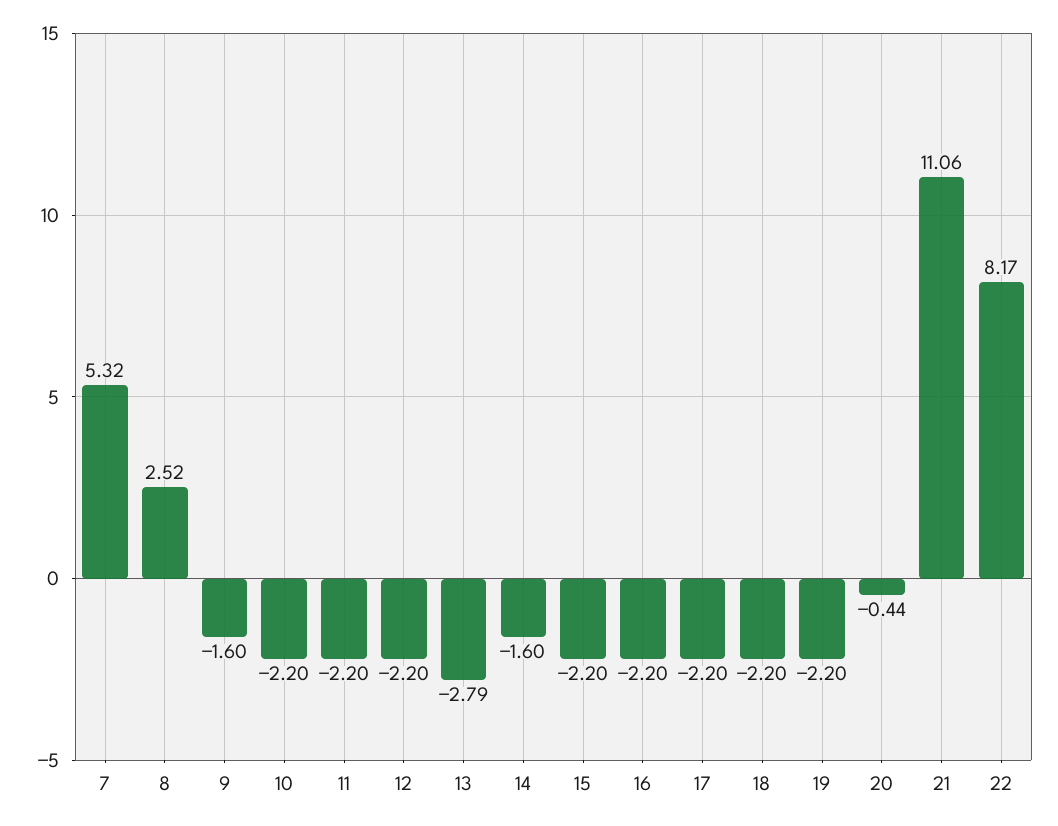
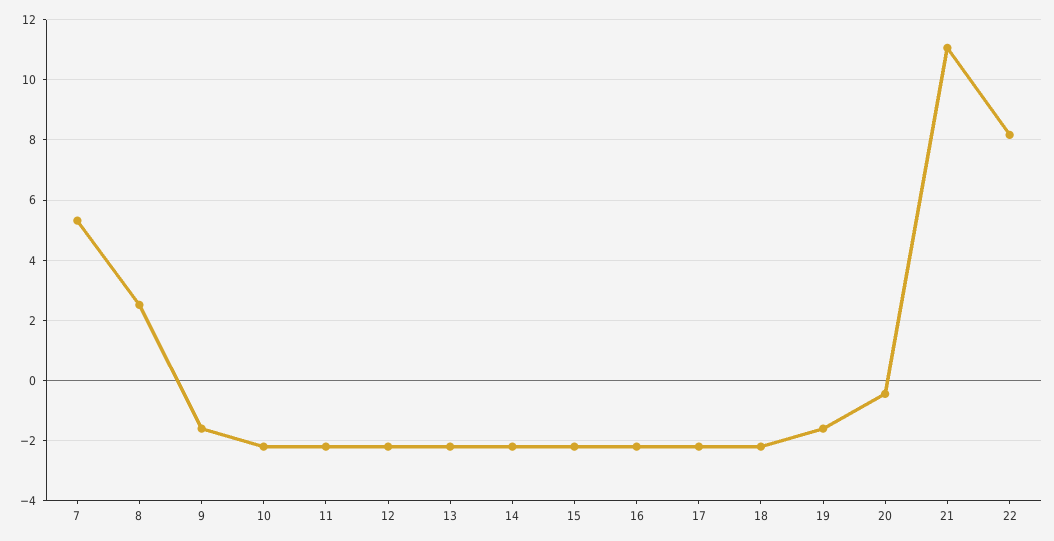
13: -2.79 -> -2.2
14: -1.6 -> -2.2
19: -2.2 -> -1.6

